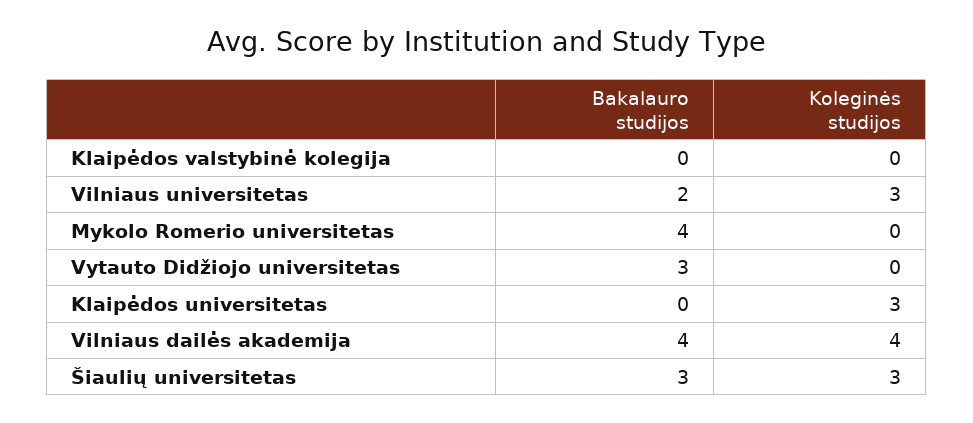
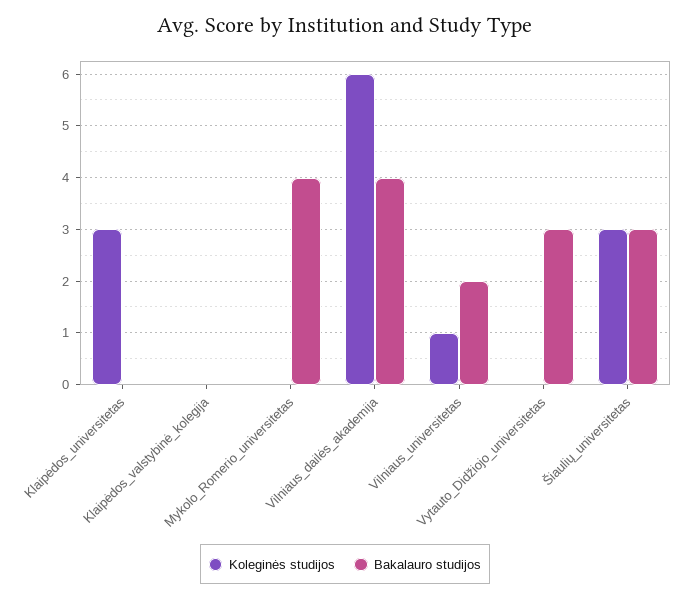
Koleginės studijos, Vilniaus universitetas: 3 -> 1
Koleginės studijos, Vilniaus dailės akademija: 4 -> 6

